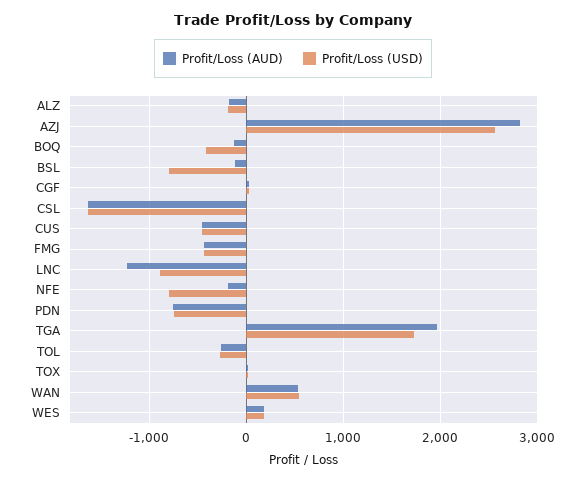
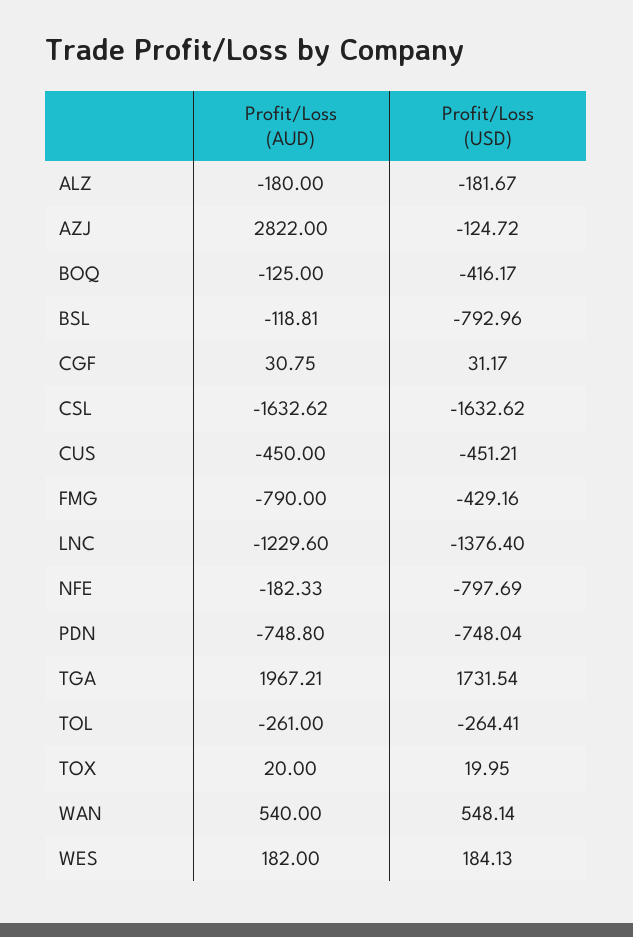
Profit/Loss (USD), AZJ: 2600 -> -124.72
Profit/Loss (AUD), FMG: -400 -> -790
Profit/Loss (USD), LNC: -900 -> -1376.4

